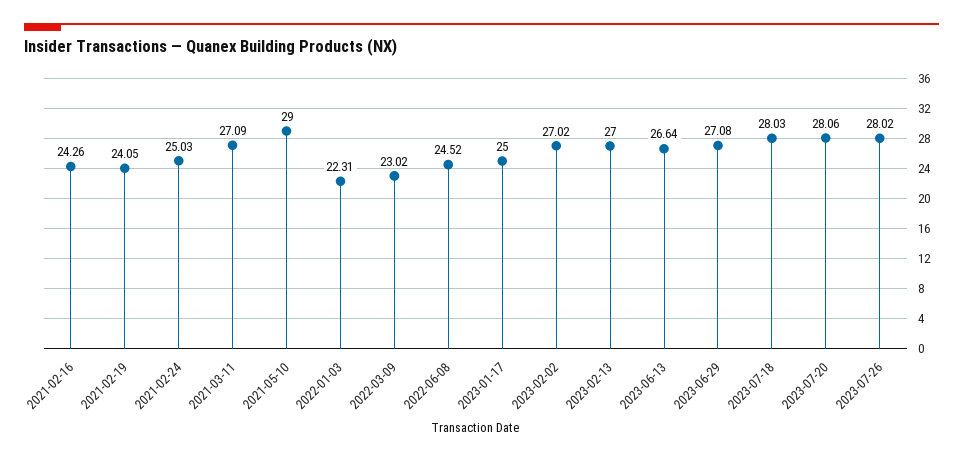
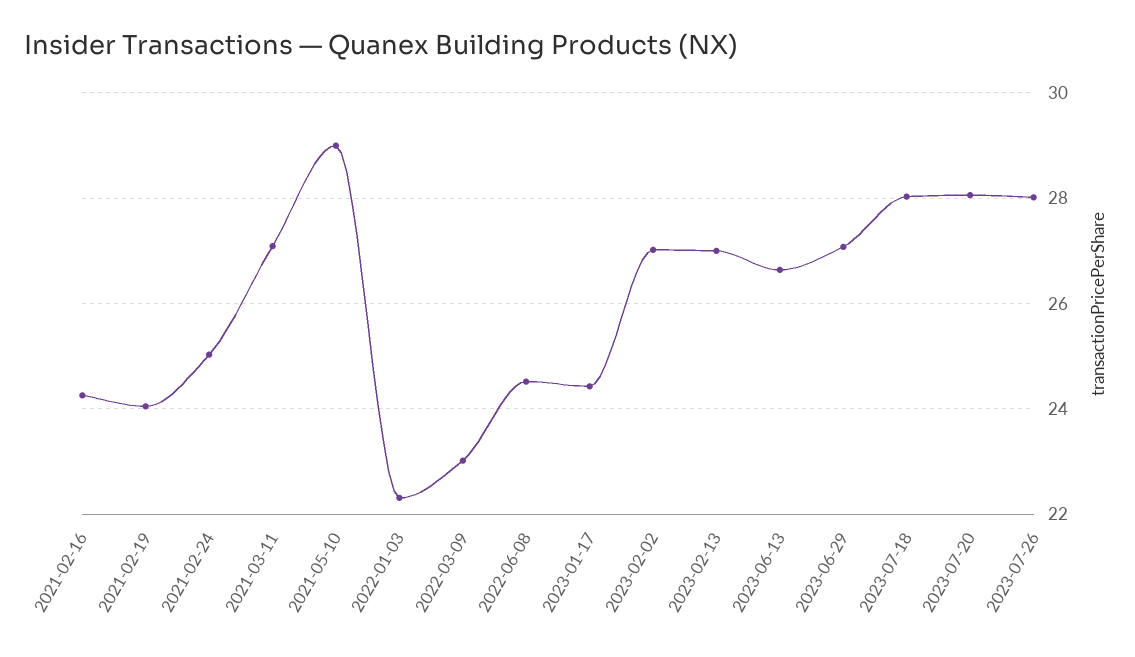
2023-01-17: 25 -> 24.4

